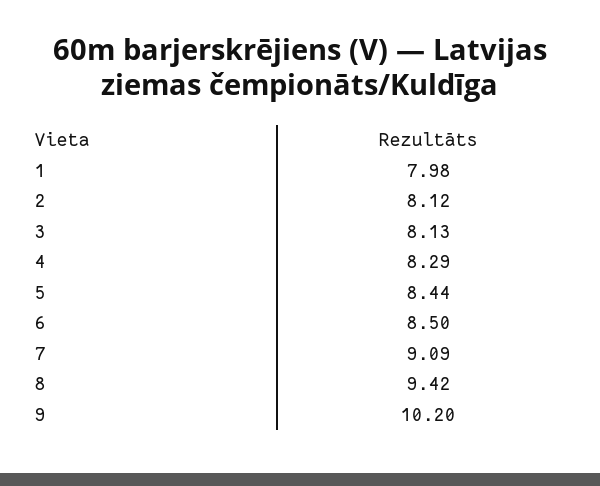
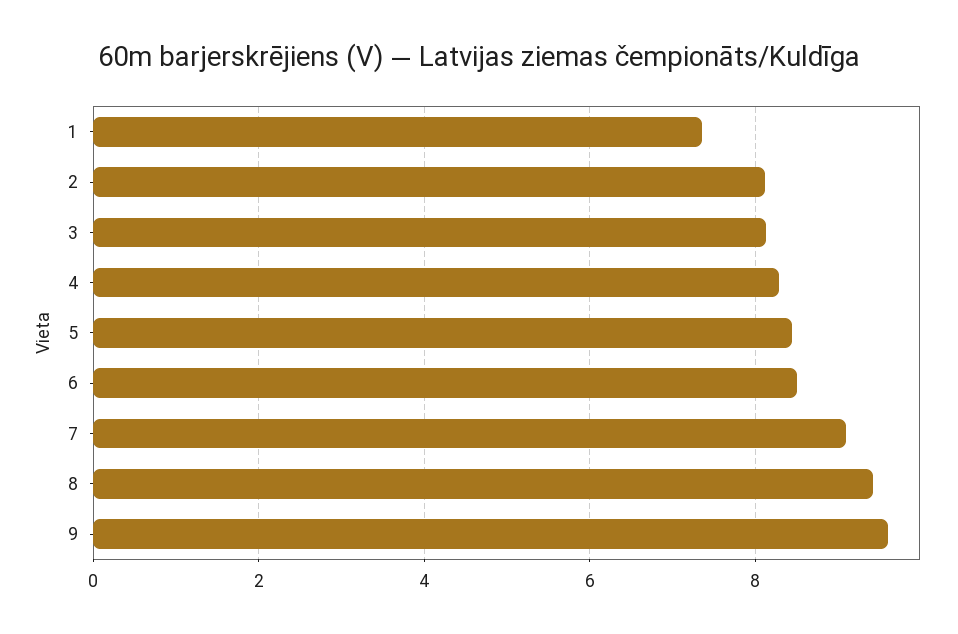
1: 7.98 -> 7.4
9: 10.2 -> 9.6

